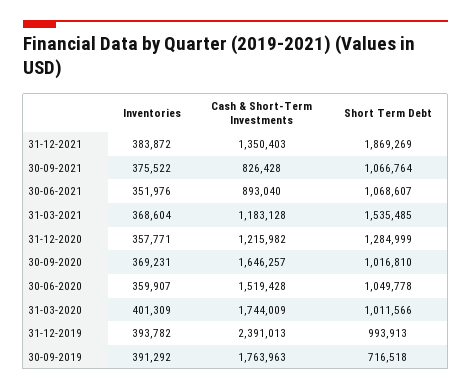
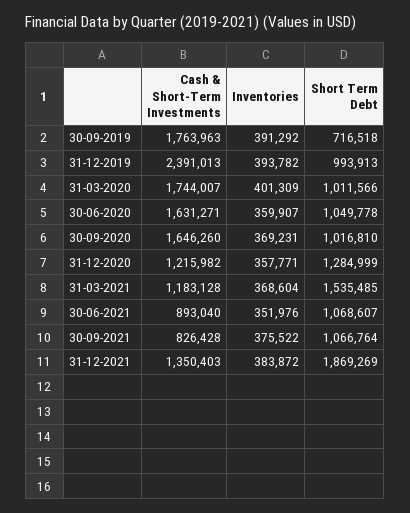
Cash & Short-Term Investments, 30-09-2020: 1646257 -> 1646260
Cash & Short-Term Investments, 30-06-2020: 1519428 -> 1631271
Cash & Short-Term Investments, 31-03-2020: 1744009 -> 1744007

